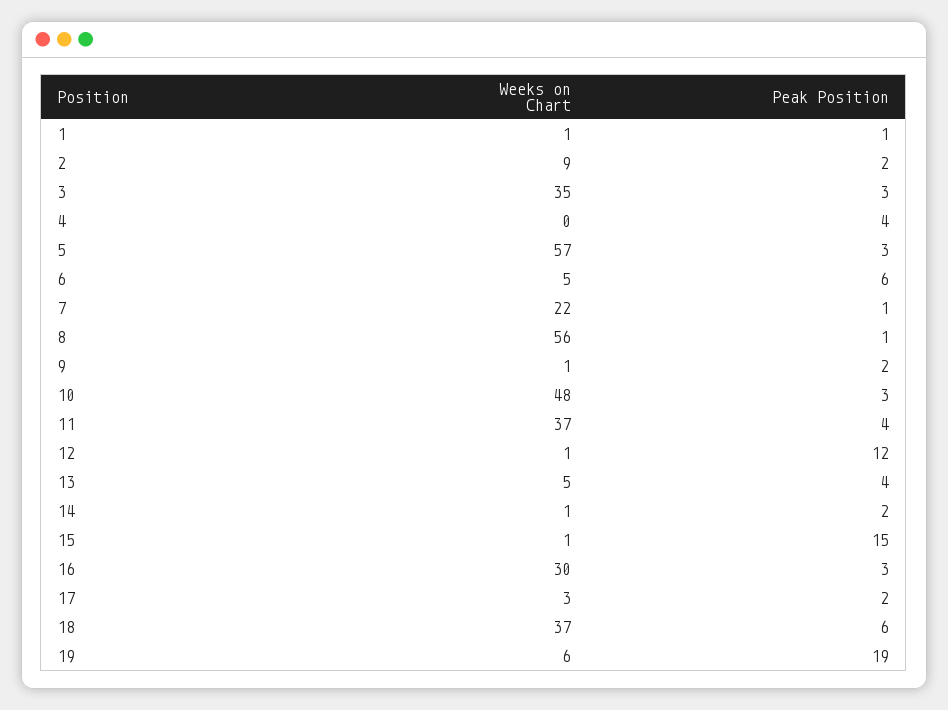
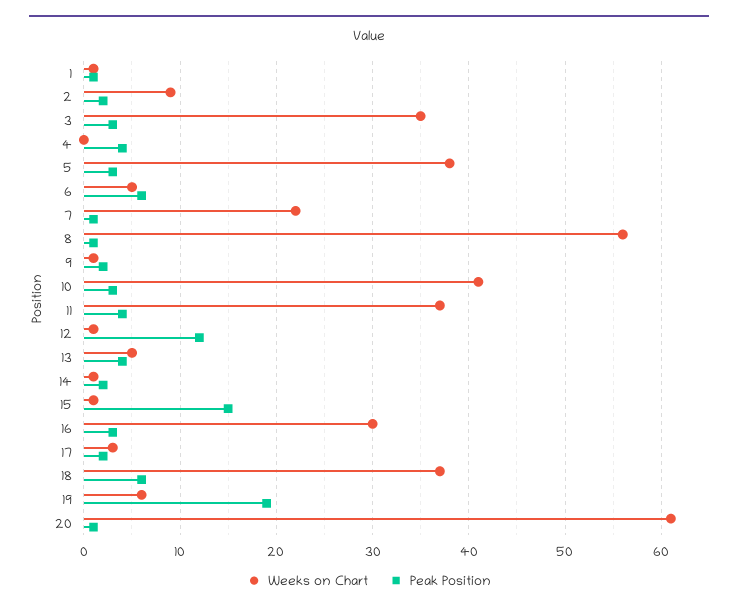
Weeks on Chart, 5: 57 -> 38
Weeks on Chart, 10: 48 -> 41
Weeks on Chart, 20: none -> 61
Peak Position, 20: none -> 1

